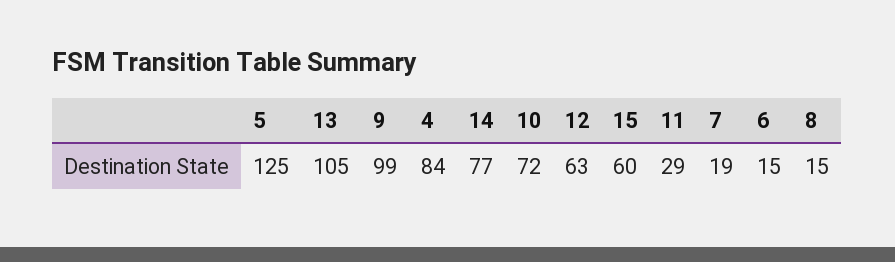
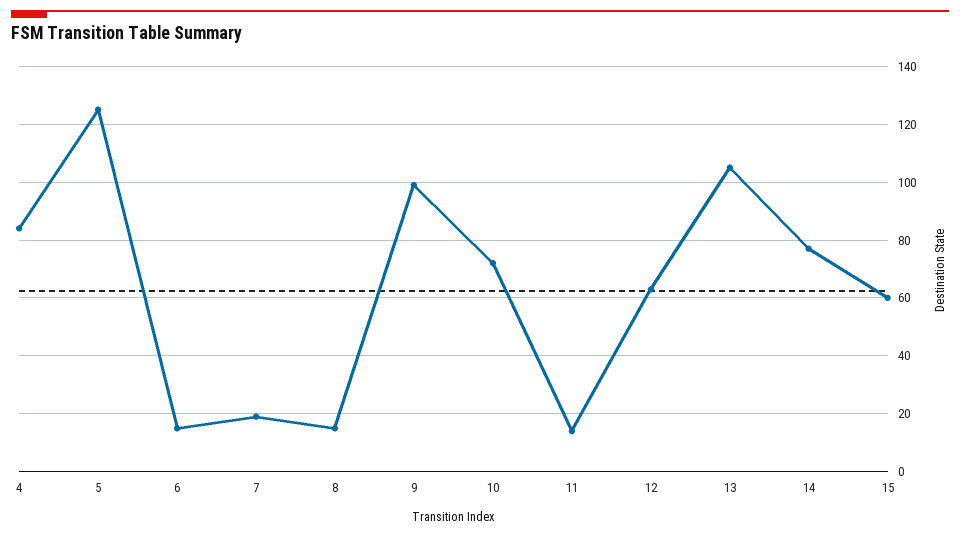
11: 29 -> 15

